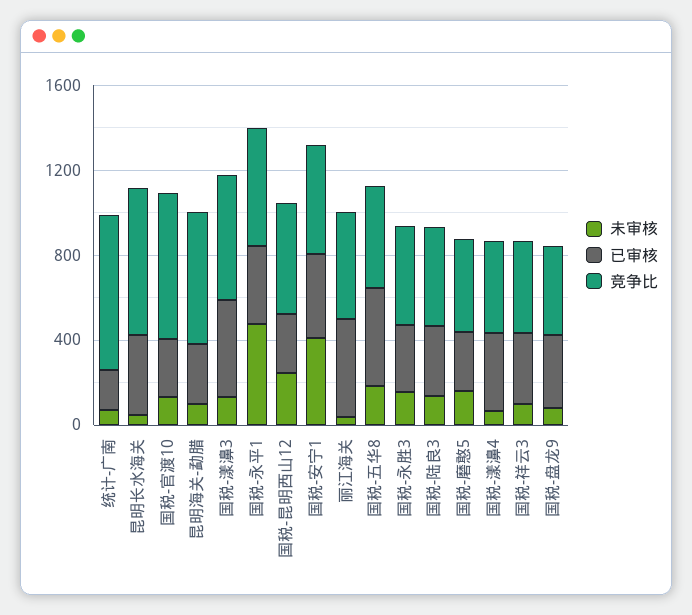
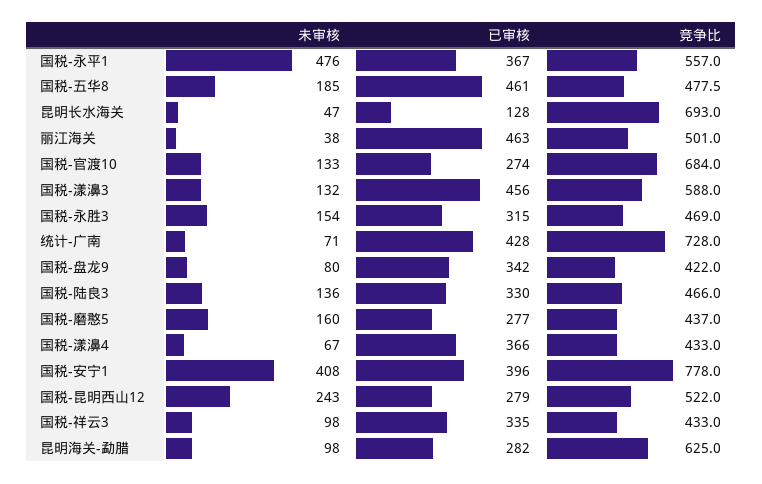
已审核, 统计-广南: 200 -> 428
已审核, 昆明长水海关: 400 -> 128
竞争比, 国税-安宁1: 500 -> 778

